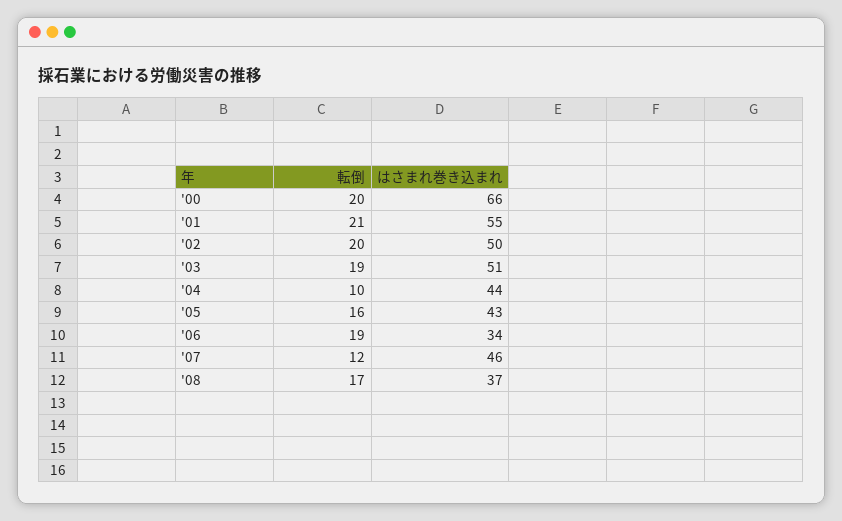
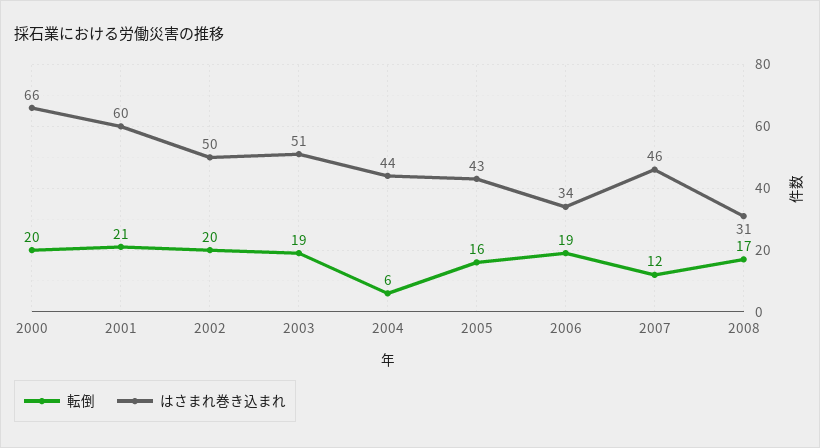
はさまれ巻き込まれ, '01: 55 -> 60
転倒, '04: 10 -> 6
はさまれ巻き込まれ, '08: 37 -> 31

